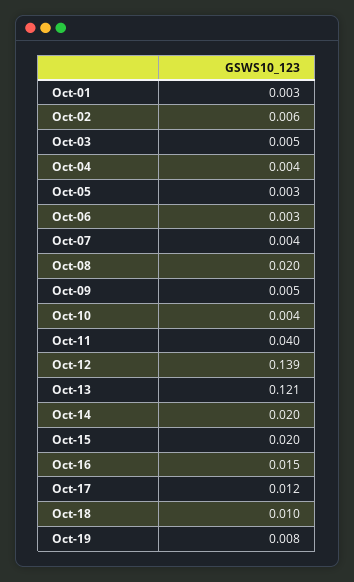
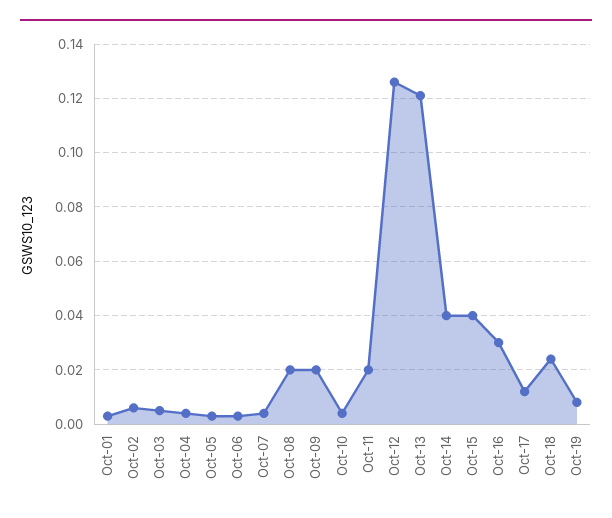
Oct-09: 0.005 -> 0.02
Oct-11: 0.04 -> 0.02
Oct-12: 0.139 -> 0.125
Oct-14: 0.02 -> 0.04
Oct-15: 0.02 -> 0.04
Oct-16: 0.015 -> 0.03
Oct-18: 0.01 -> 0.025

